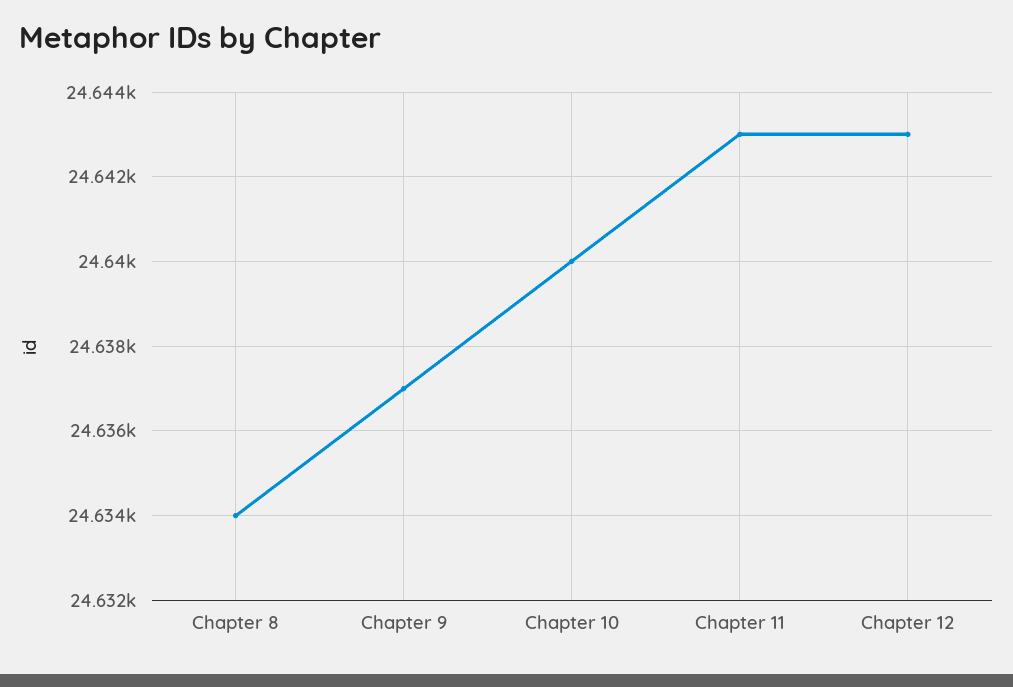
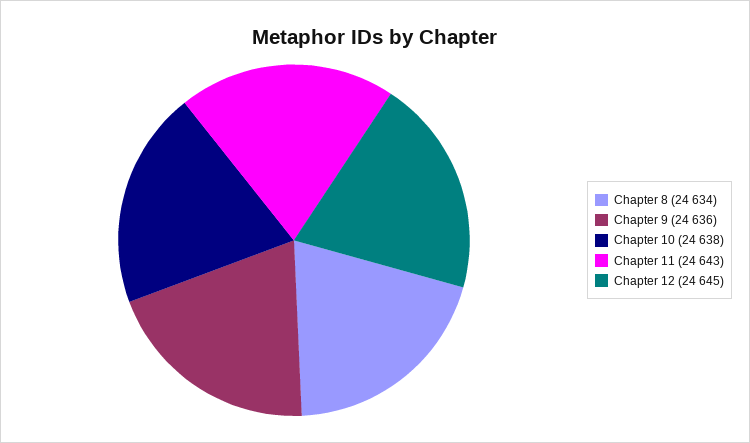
Chapter 9: 24637 -> 24636
Chapter 10: 24640 -> 24638
Chapter 12: 24643 -> 24645

